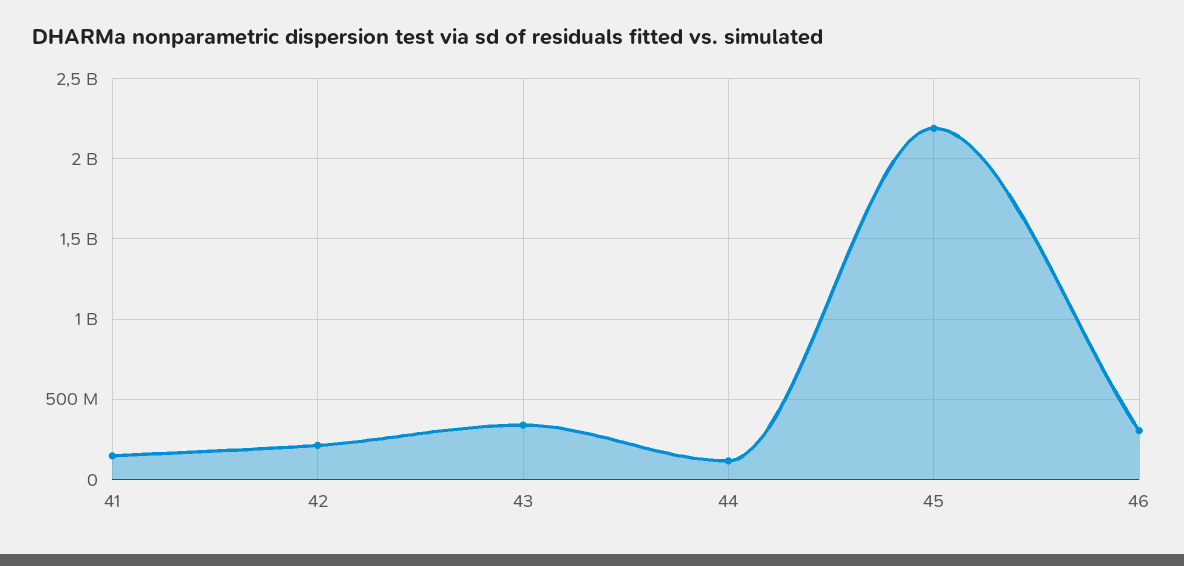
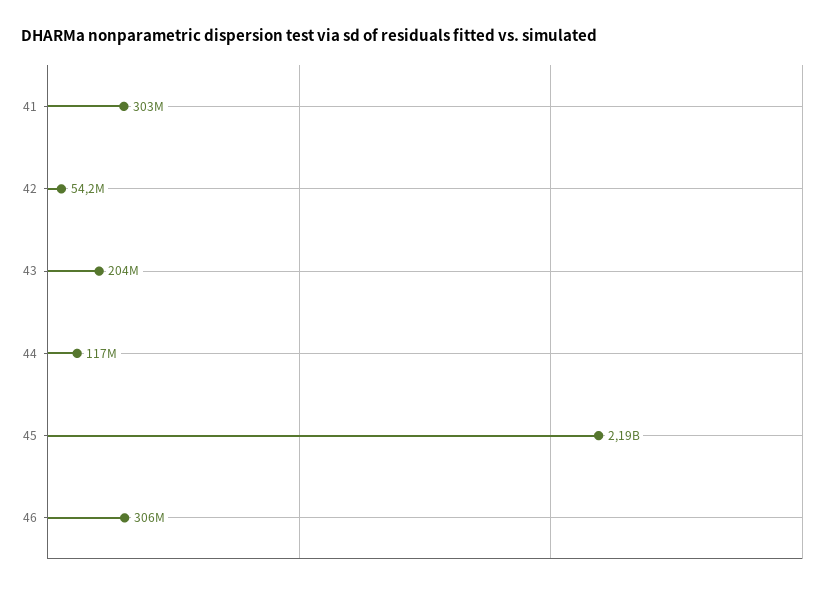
41: 150000000 -> 303000000
42: 200000000 -> 54200000
43: 350000000 -> 204000000

